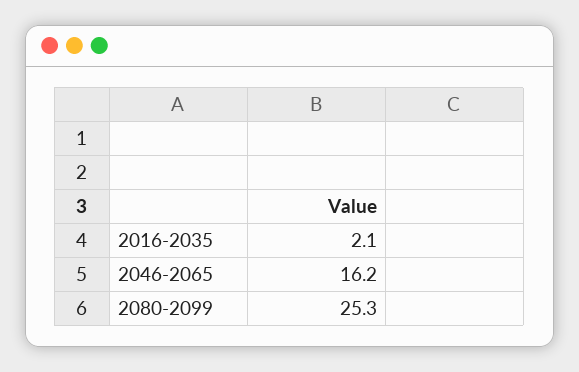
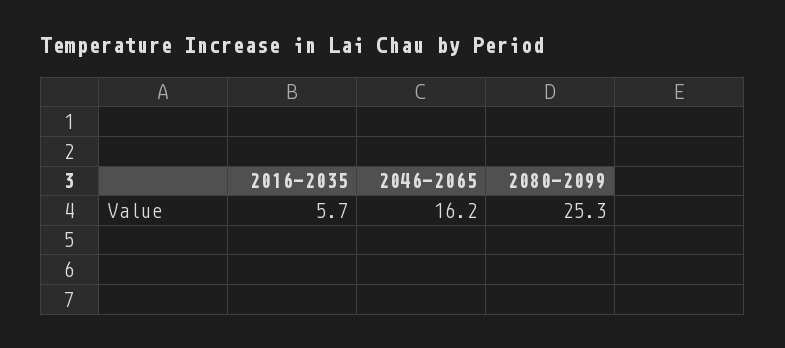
2016-2035: 2.1 -> 5.7

